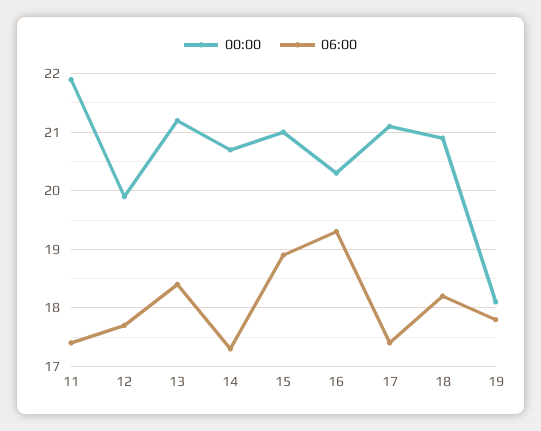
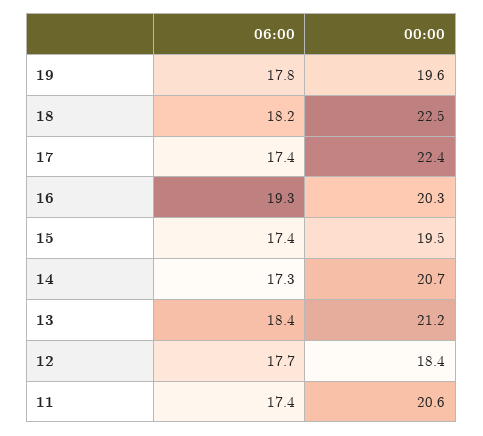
00:00, 11: 22 -> 20.6
00:00, 12: 20 -> 18.4
00:00, 15: 21 -> 19.5
06:00, 15: 19 -> 17.4
00:00, 17: 21 -> 22.4
00:00, 18: 21 -> 22.5
00:00, 19: 18 -> 19.6

